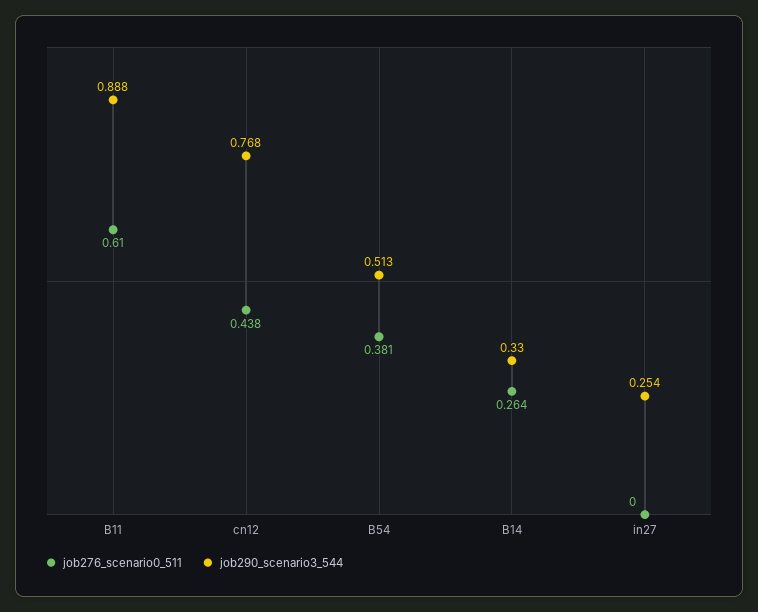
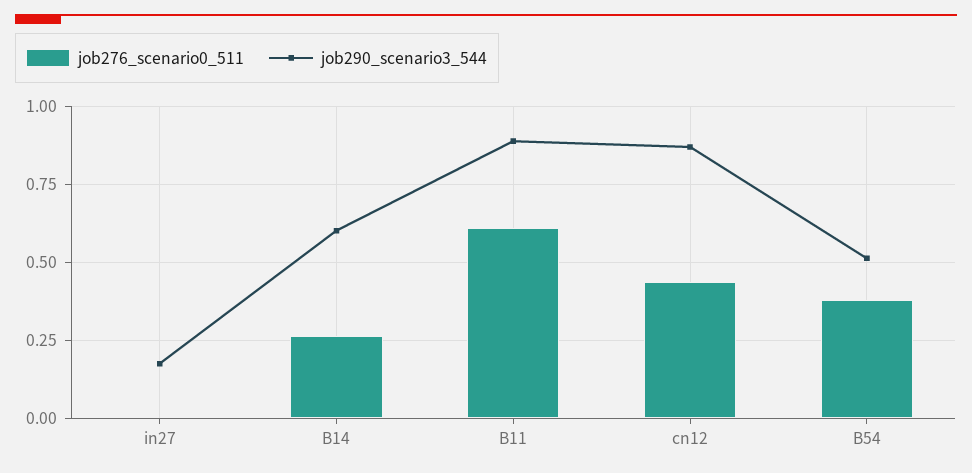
job290_scenario3_544, cn12: 0.768 -> 0.875
job290_scenario3_544, B14: 0.33 -> 0.6
job290_scenario3_544, in27: 0.254 -> 0.175

